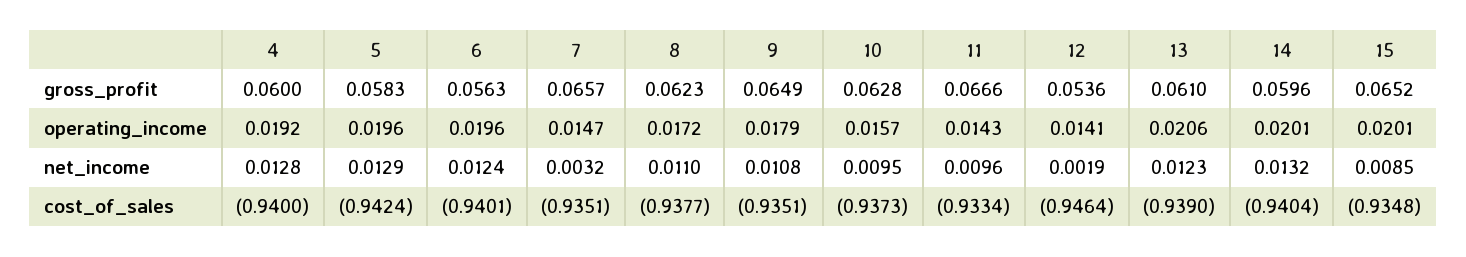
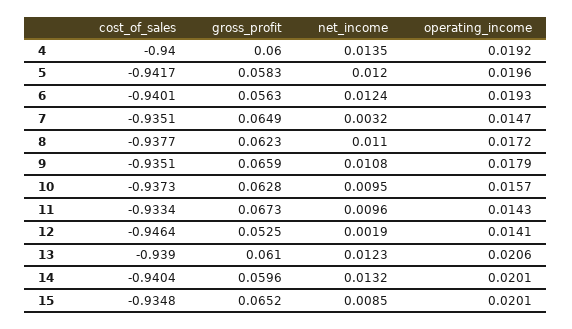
7, gross_profit: 0.0657 -> 0.0649
9, gross_profit: 0.0649 -> 0.0659
11, gross_profit: 0.0666 -> 0.0673
12, gross_profit: 0.0536 -> 0.0525
6, operating_income: 0.0196 -> 0.0193
4, net_income: 0.0128 -> 0.0135
5, net_income: 0.0129 -> 0.012
5, cost_of_sales: -0.9424 -> -0.9417

